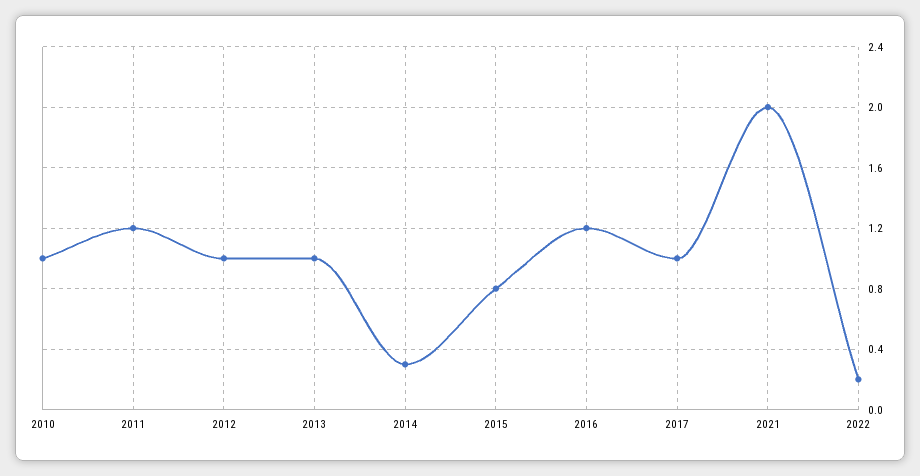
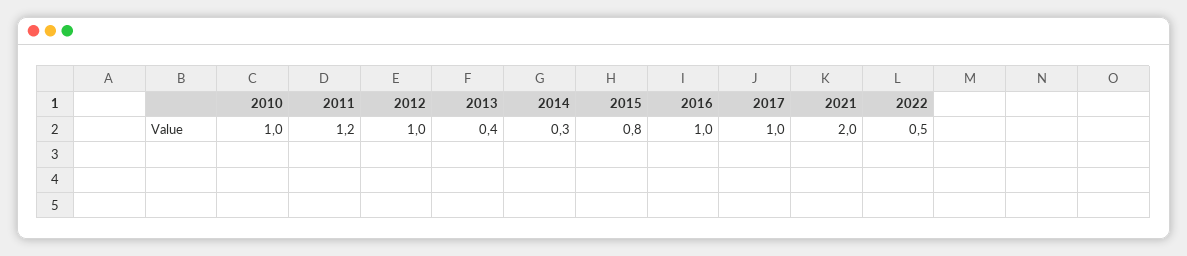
2013: 1 -> 0.4
2016: 1.2 -> 1
2022: 0.2 -> 0.5

